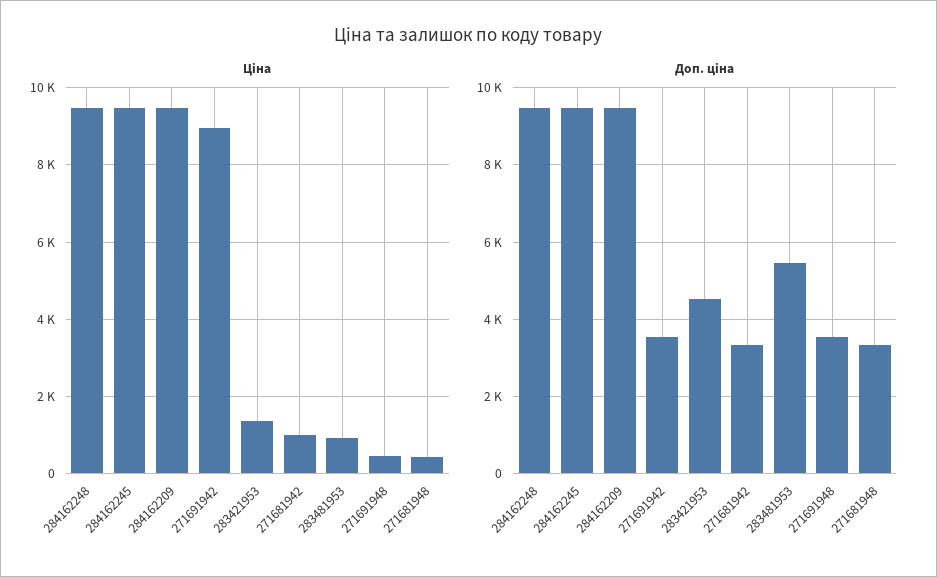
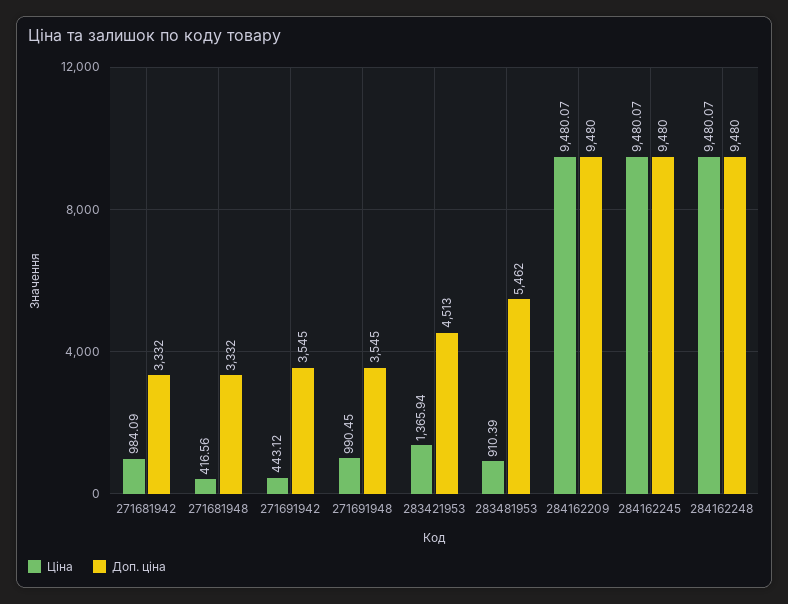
Ціна, 271691942: 9000 -> 443.12
Ціна, 271691948: 400 -> 990.45

